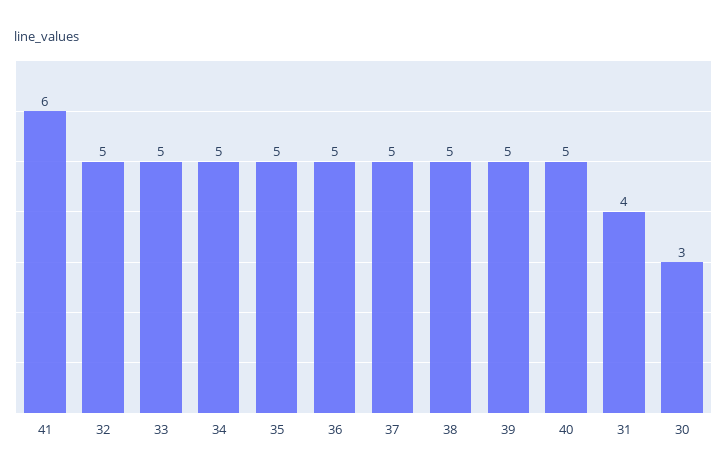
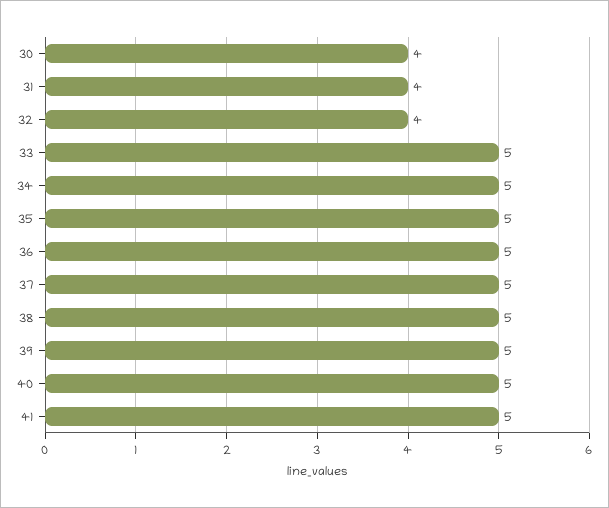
41: 6 -> 5
32: 5 -> 4
30: 3 -> 4

